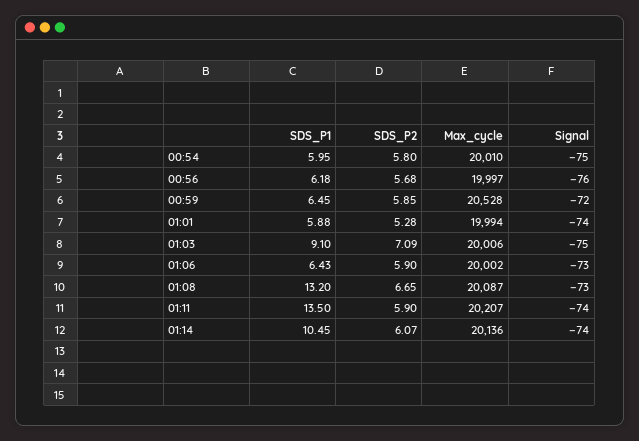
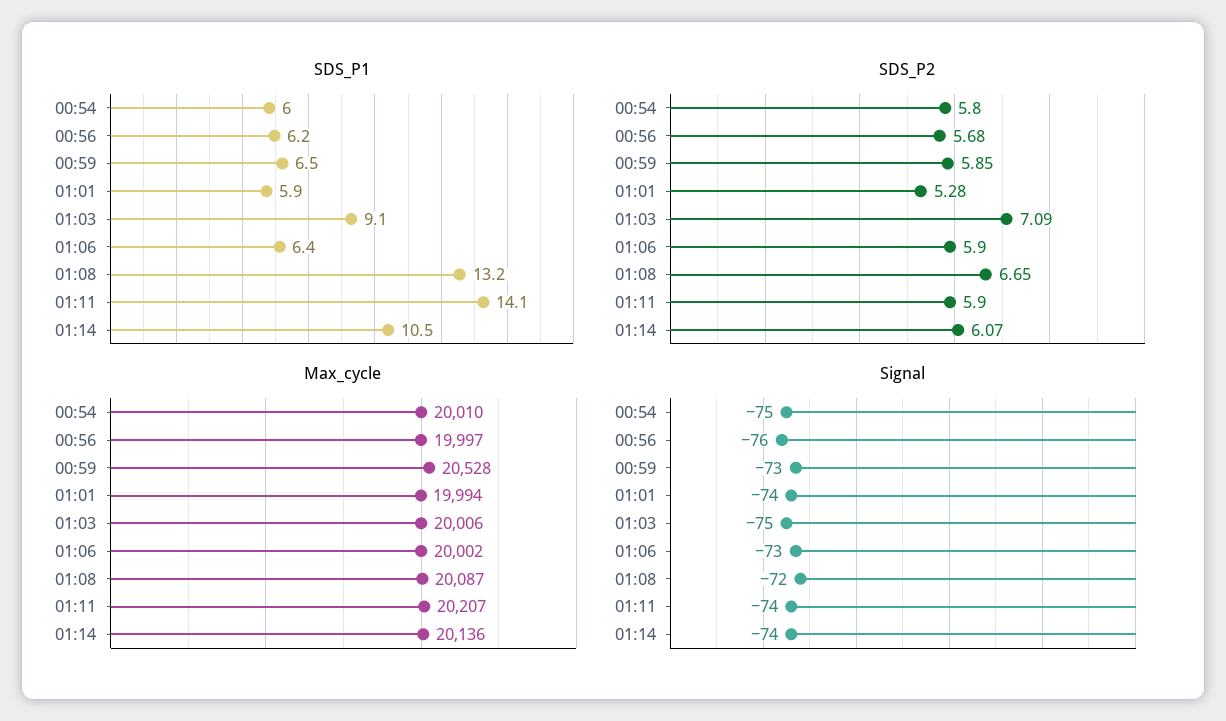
Signal, 00:59: -72 -> -73
Signal, 01:08: -73 -> -72
SDS_P1, 01:11: 13.5 -> 14.1

